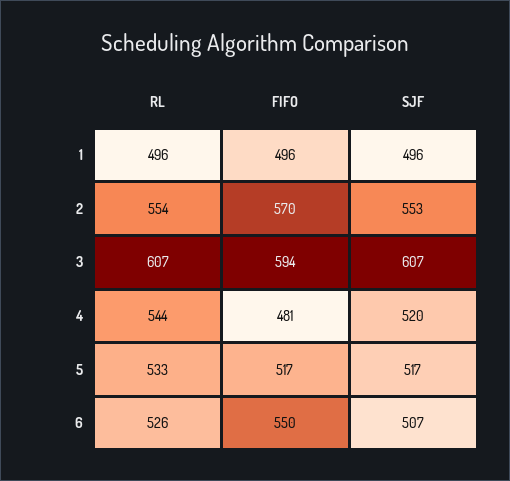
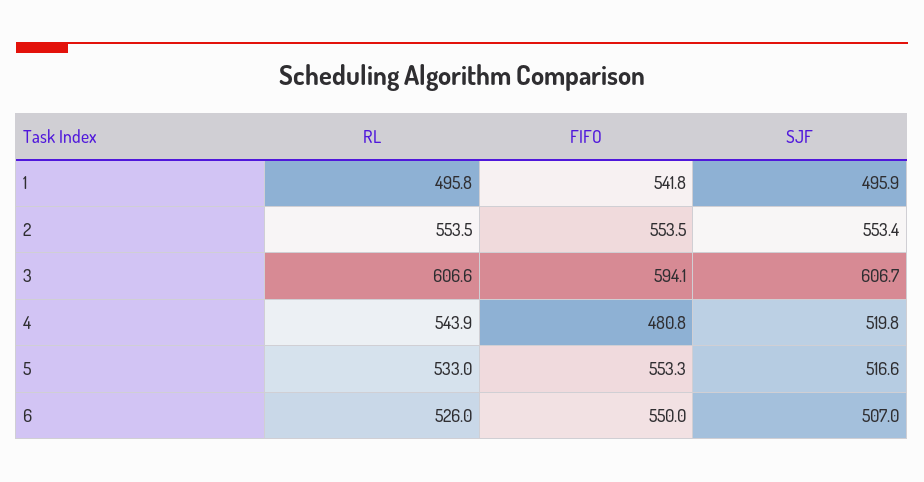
FIFO, 1: 496 -> 541.8
FIFO, 2: 570 -> 553.5
FIFO, 5: 517 -> 553.3

